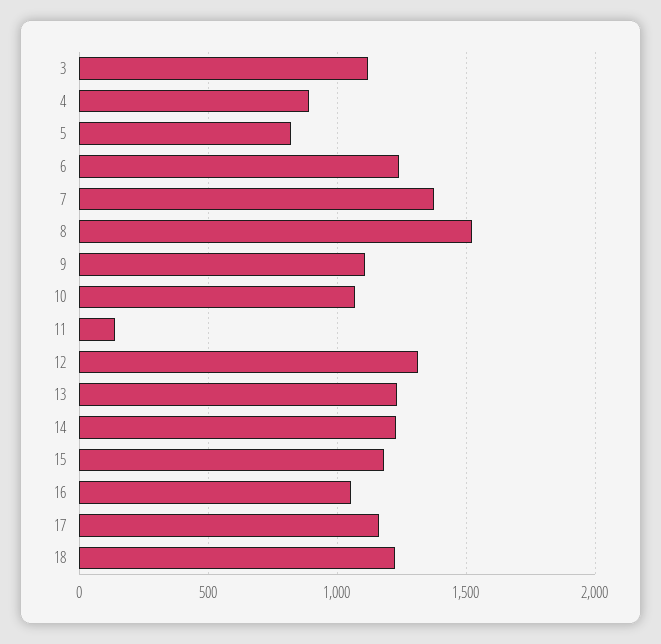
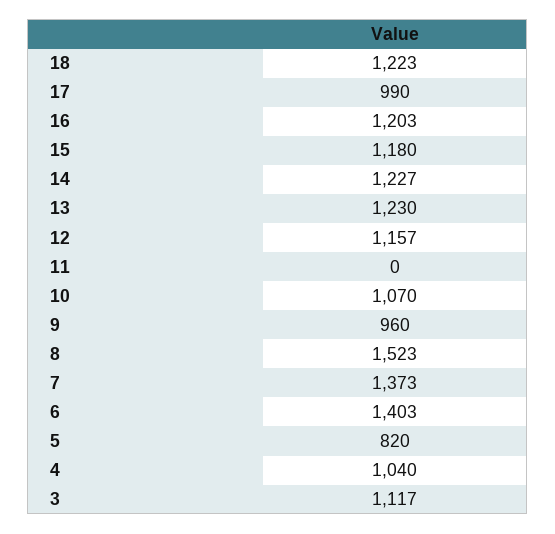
4: 900 -> 1040
6: 1250 -> 1403
9: 1100 -> 960
11: 150 -> 0
12: 1300 -> 1157
16: 1050 -> 1203
17: 1150 -> 990

